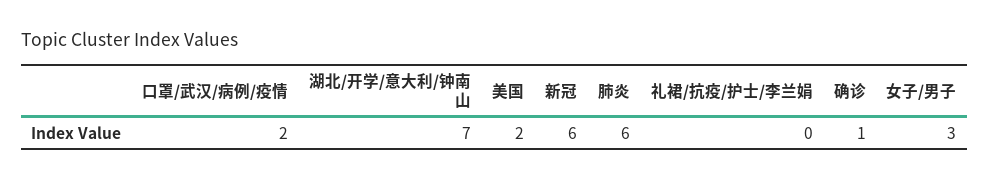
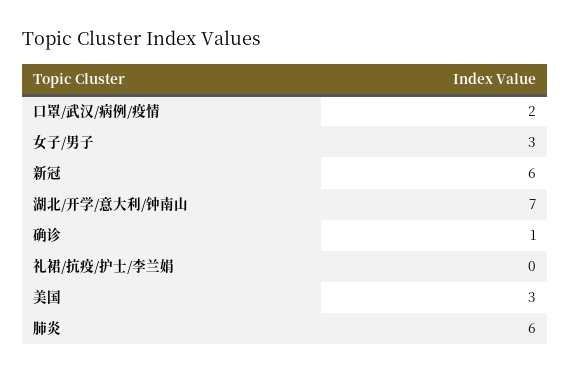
美国: 2 -> 3

